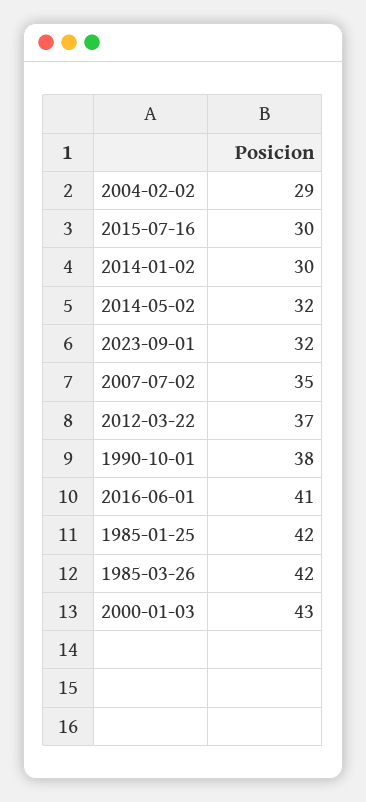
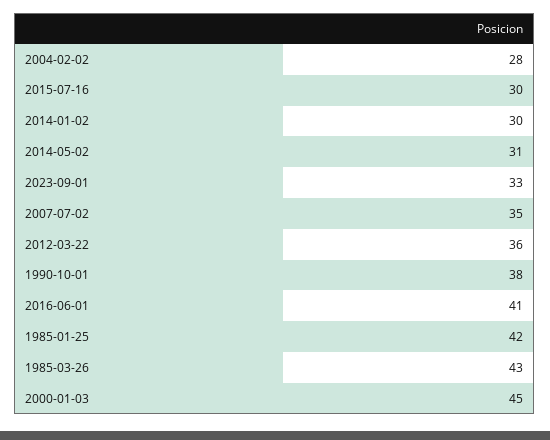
2004-02-02: 29 -> 28
2014-05-02: 32 -> 31
2023-09-01: 32 -> 33
2012-03-22: 37 -> 36
1985-03-26: 42 -> 43
2000-01-03: 43 -> 45

